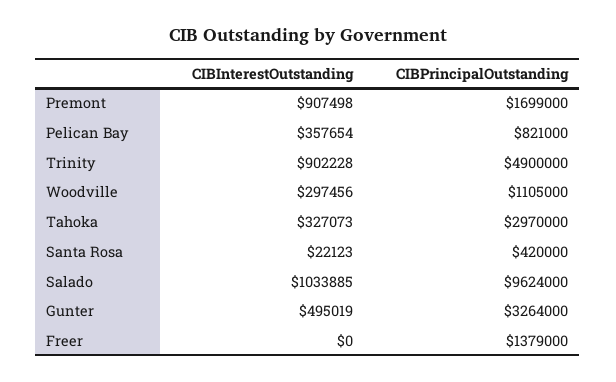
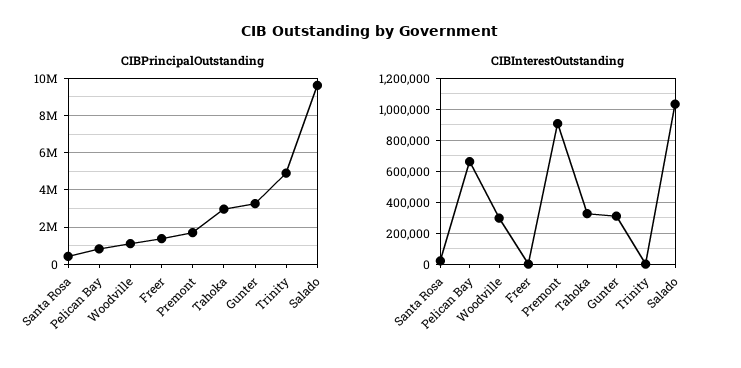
CIBInterestOutstanding, Pelican Bay: 357654 -> 650000
CIBInterestOutstanding, Trinity: 902228 -> 0
CIBInterestOutstanding, Gunter: 495019 -> 300000

